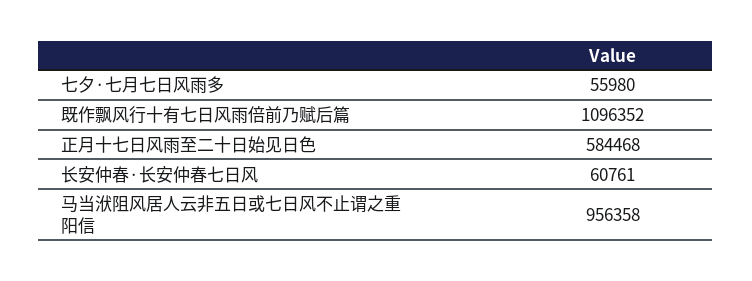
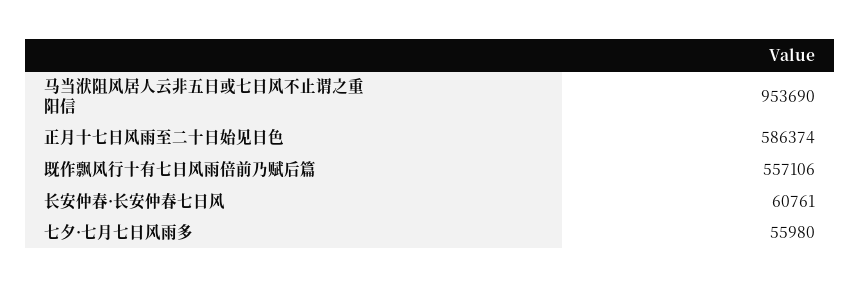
既作飘风行十有七日风雨倍前乃赋后篇: 1096352 -> 557106
正月十七日风雨至二十日始见日色: 584468 -> 586374
马当洑阻风居人云非五日或七日风不止谓之重阳信: 956358 -> 953690

